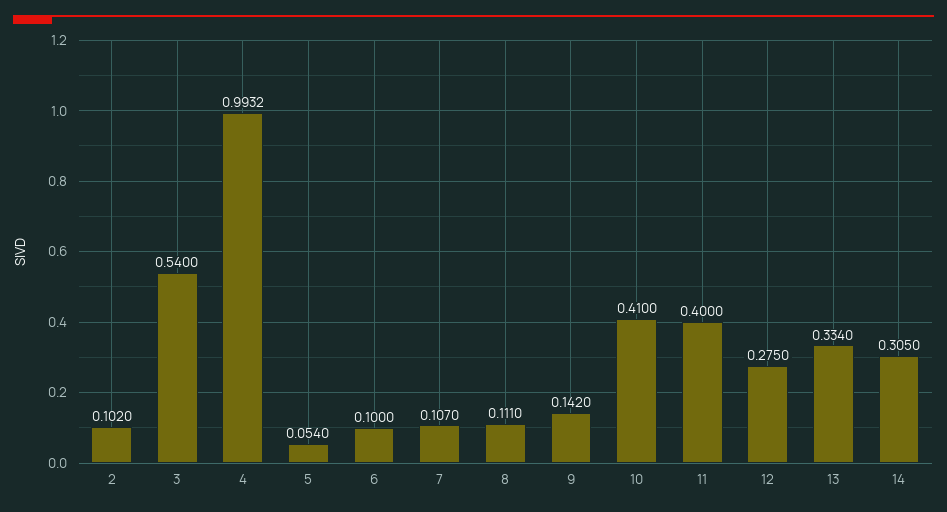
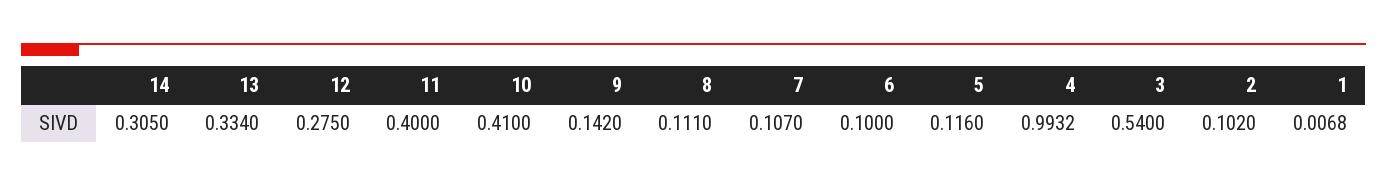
5: 0.054 -> 0.116
1: none -> 0.0068

